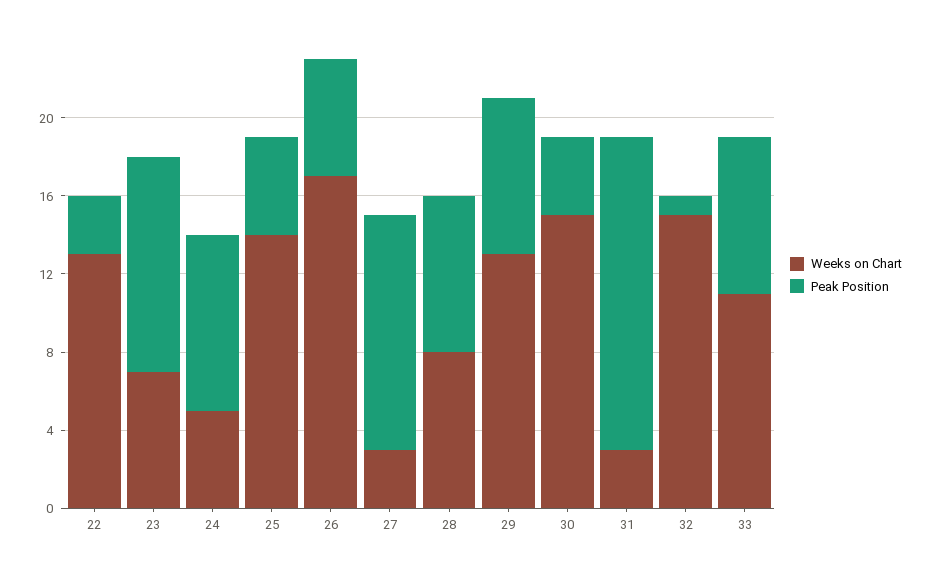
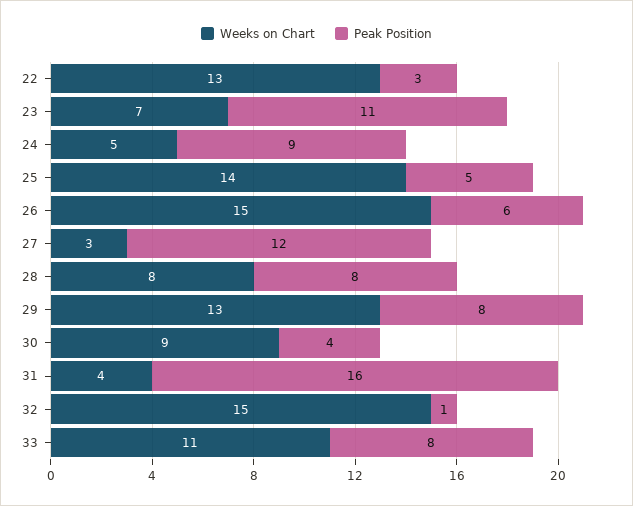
Weeks on Chart, 26: 17 -> 15
Weeks on Chart, 30: 15 -> 9
Weeks on Chart, 31: 3 -> 4

